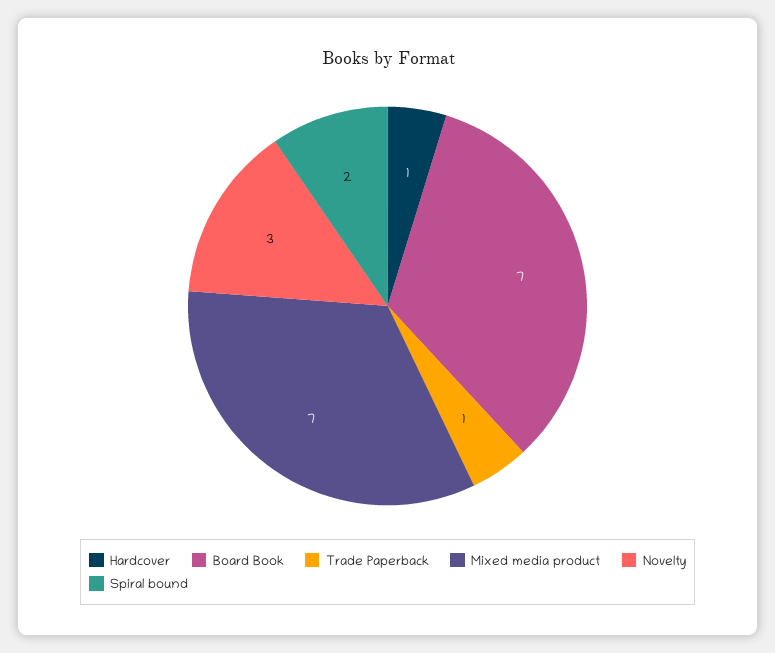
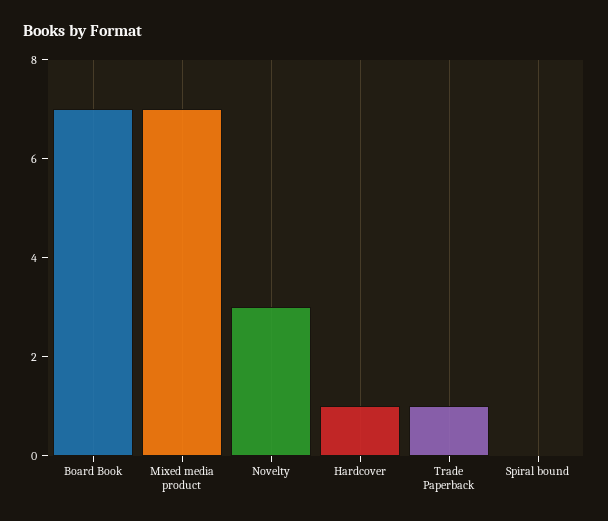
Spiral bound: 2 -> 0

